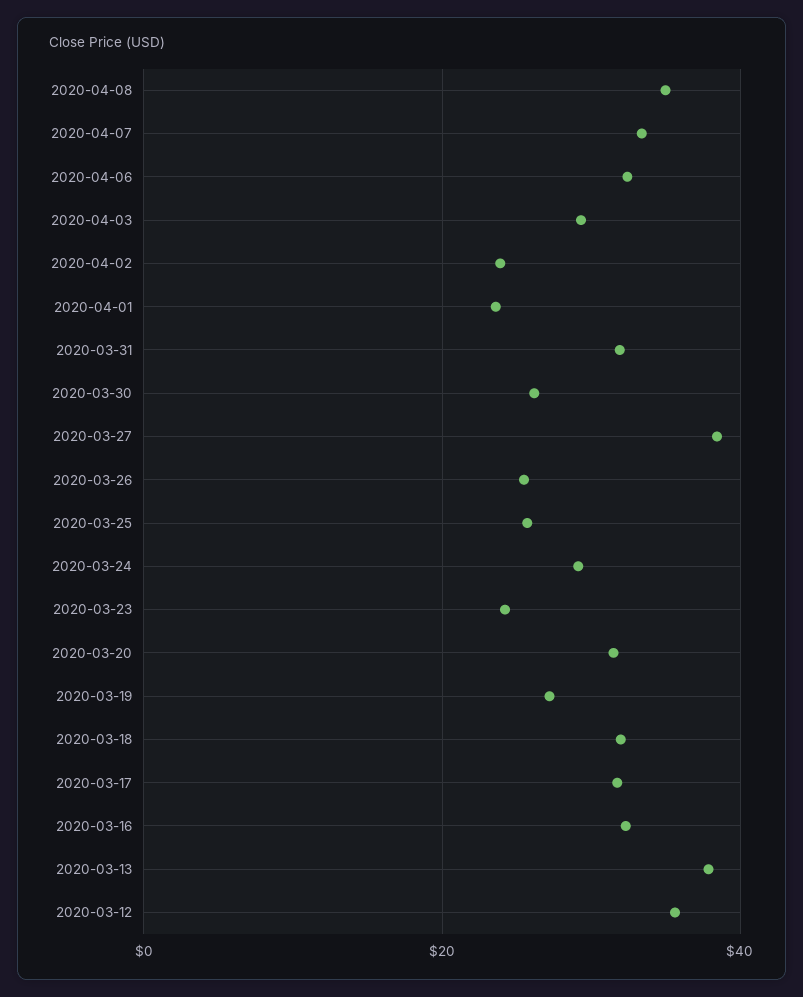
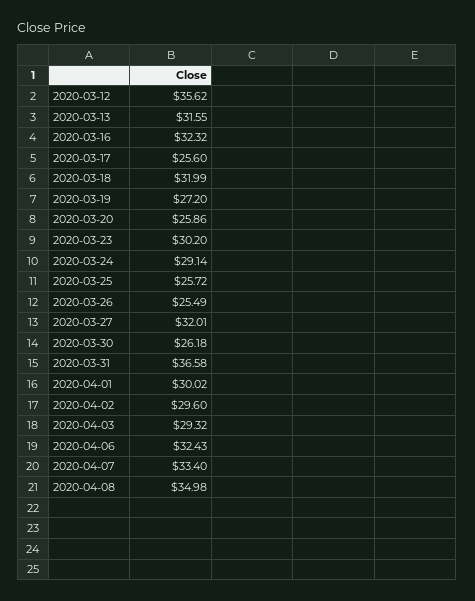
2020-04-02: 24 -> 29.6
2020-04-01: 24 -> 30.02
2020-03-31: 32 -> 36.58
2020-03-27: 38 -> 32.01
2020-03-23: 24 -> 30.2
2020-03-20: 32 -> 25.86
2020-03-17: 32 -> 25.6
2020-03-13: 38 -> 31.55

